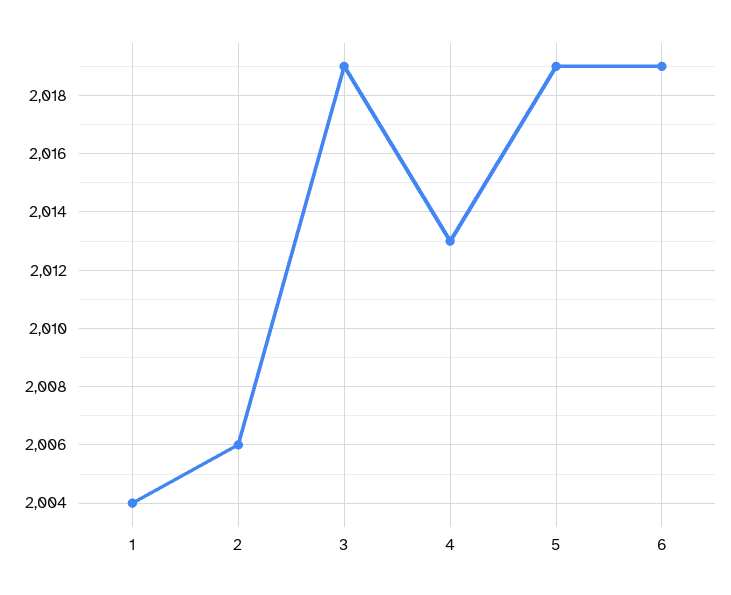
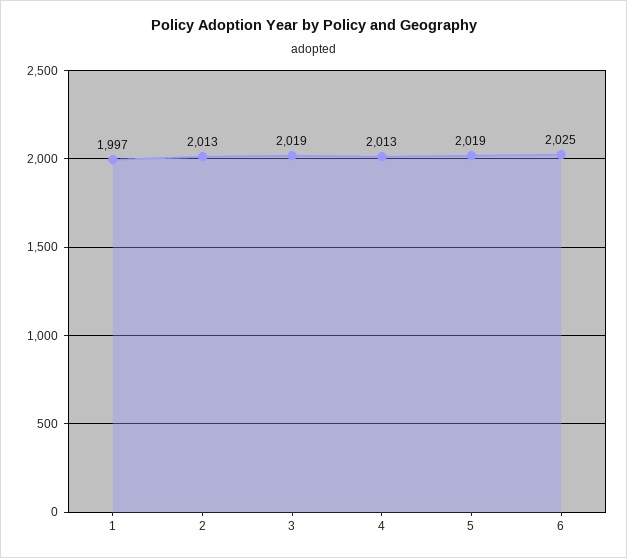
1: 2004 -> 1997
2: 2006 -> 2013
6: 2019 -> 2025

